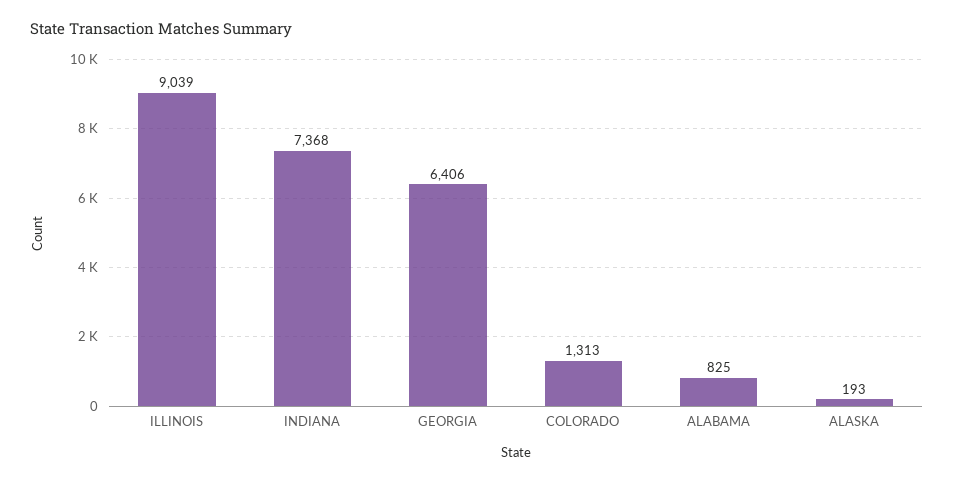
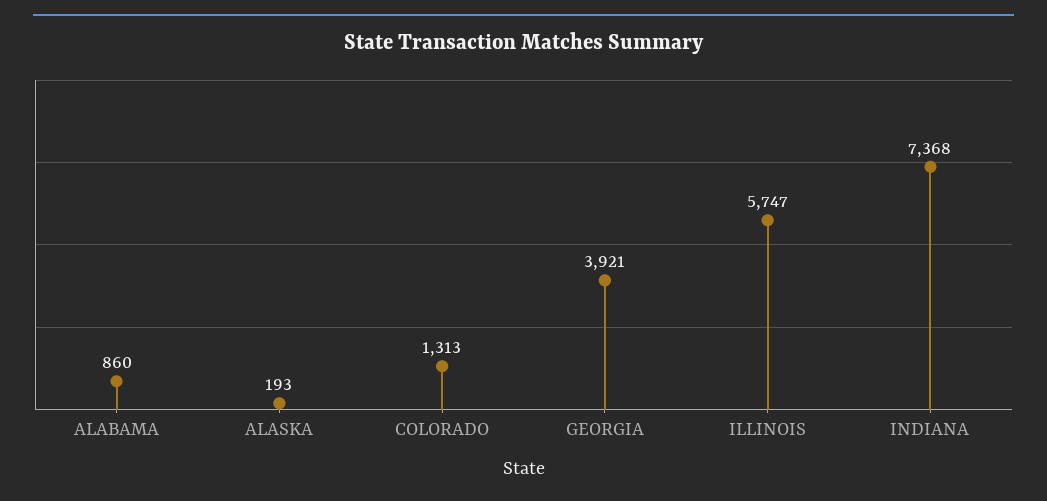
ILLINOIS: 9039 -> 5747
GEORGIA: 6406 -> 3921
ALABAMA: 825 -> 860

